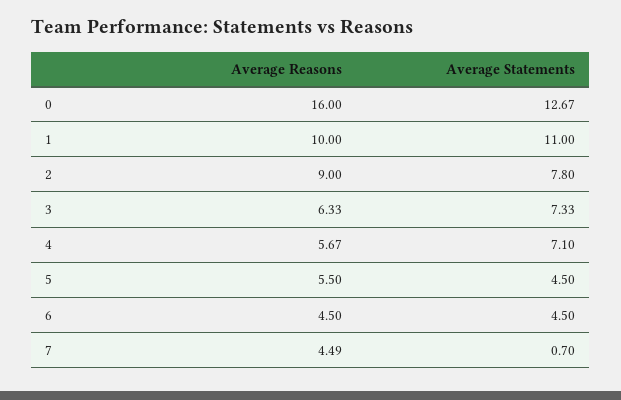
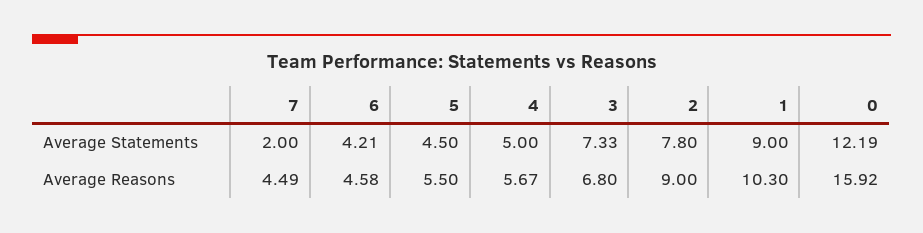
Average Reasons, 0: 16 -> 15.92
Average Statements, 0: 12.67 -> 12.19
Average Reasons, 1: 10 -> 10.3
Average Statements, 1: 11 -> 9
Average Reasons, 3: 6.33 -> 6.8
Average Statements, 4: 7.1 -> 5
Average Reasons, 6: 4.5 -> 4.58
Average Statements, 6: 4.5 -> 4.21
Average Statements, 7: 0.7 -> 2

